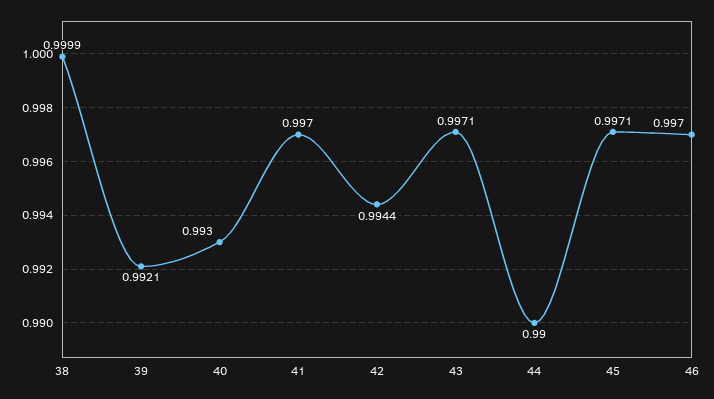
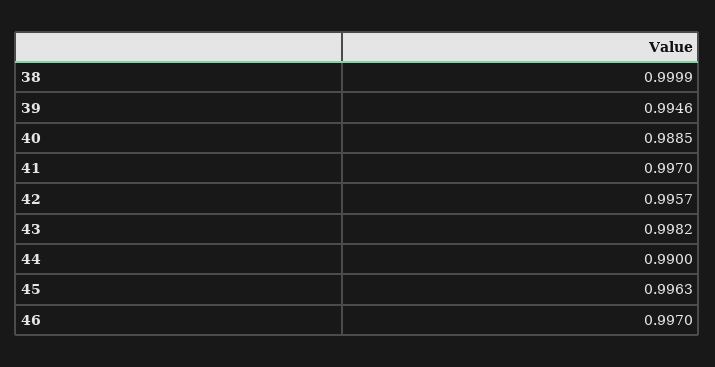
39: 0.9921 -> 0.9946
40: 0.993 -> 0.9885
42: 0.9944 -> 0.9957
43: 0.9971 -> 0.9982
45: 0.9971 -> 0.9963

